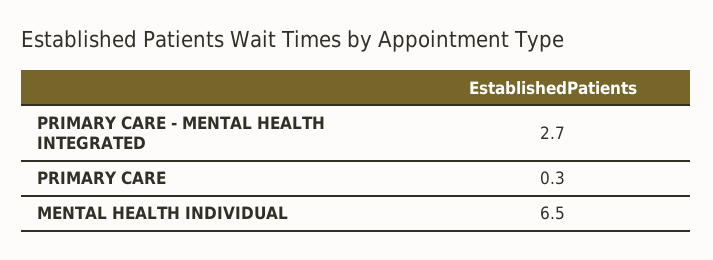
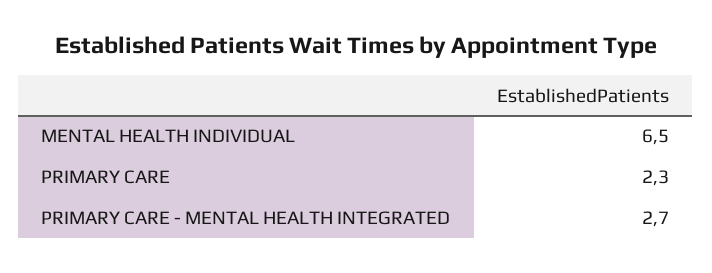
PRIMARY CARE: 0.3 -> 2.3

